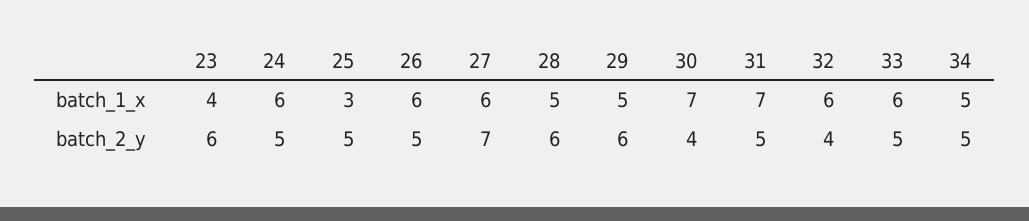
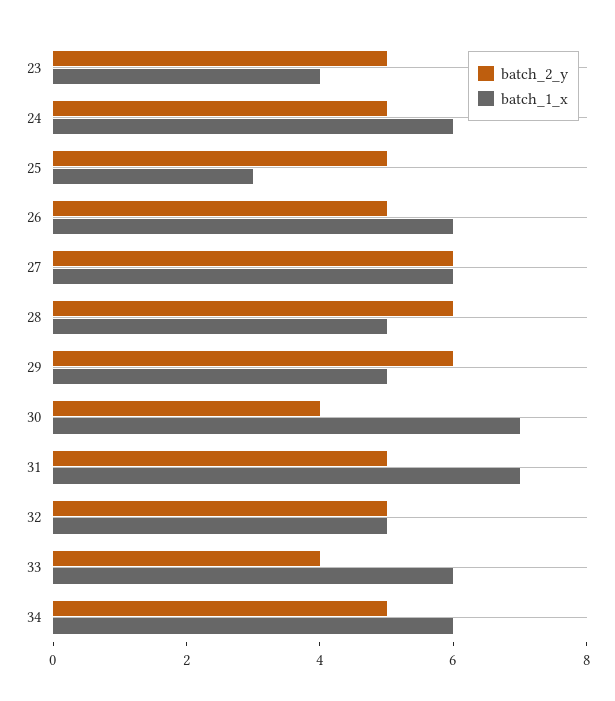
batch_1_x, 32: 6 -> 5
batch_1_x, 34: 5 -> 6
batch_2_y, 23: 6 -> 5
batch_2_y, 27: 7 -> 6
batch_2_y, 32: 4 -> 5
batch_2_y, 33: 5 -> 4

